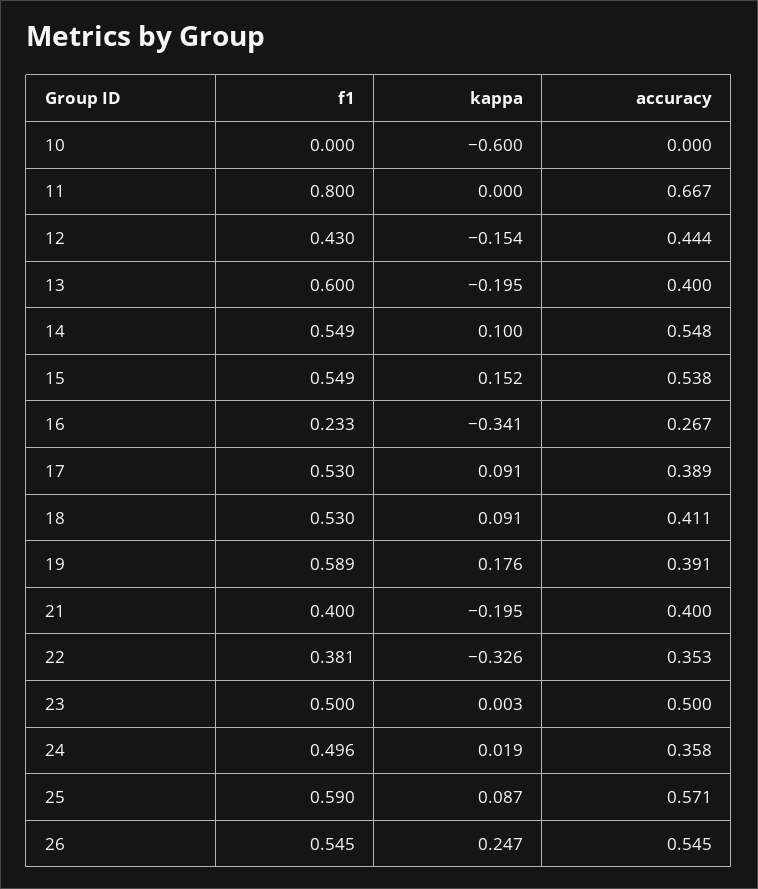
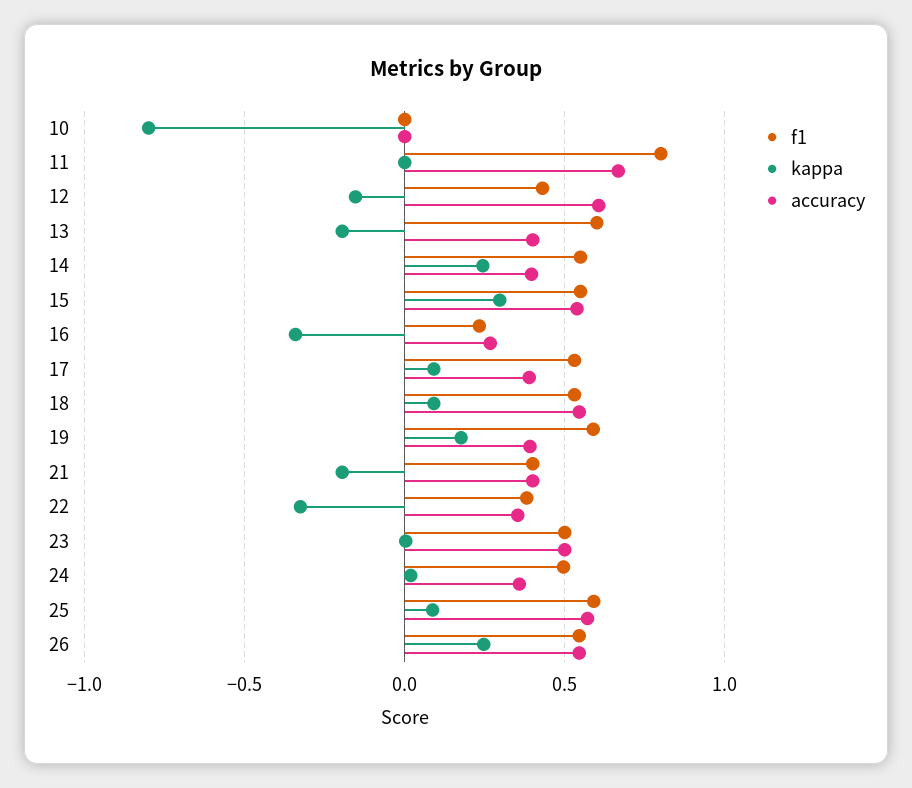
kappa, 10: -0.6 -> -0.8
accuracy, 12: 0.444 -> 0.6
kappa, 14: 0.1 -> 0.25
accuracy, 14: 0.548 -> 0.4
kappa, 15: 0.152 -> 0.3
accuracy, 18: 0.411 -> 0.55

